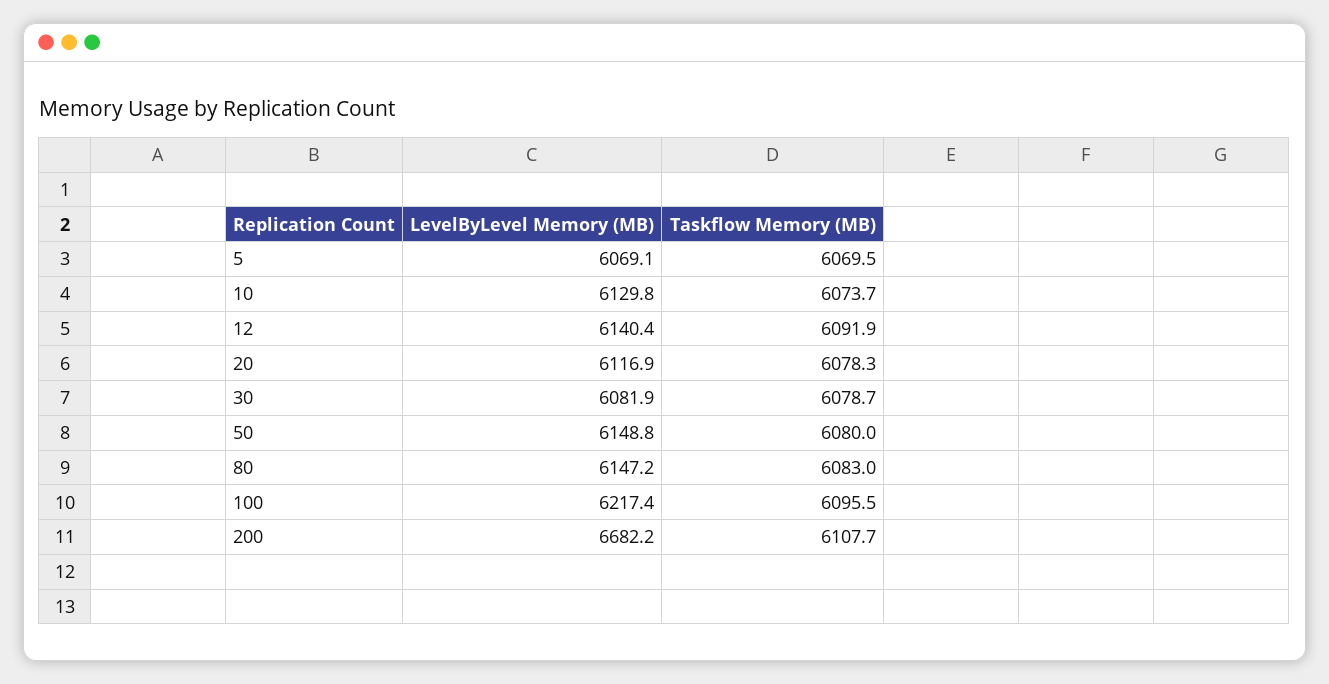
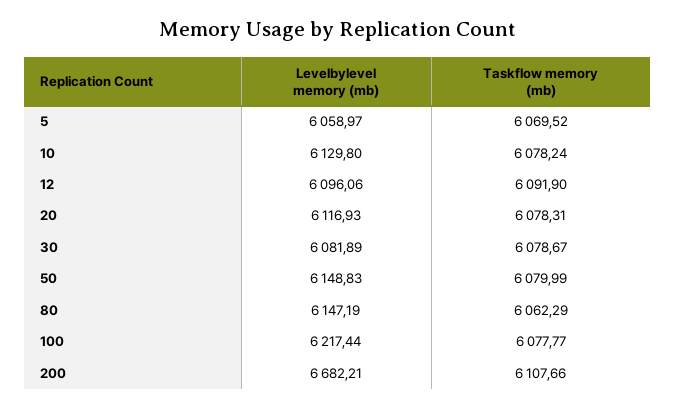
LevelByLevel Memory (MB), 5: 6069.1 -> 6058.97
Taskflow Memory (MB), 10: 6073.7 -> 6078.24
LevelByLevel Memory (MB), 12: 6140.4 -> 6096.06
Taskflow Memory (MB), 80: 6083 -> 6062.29
Taskflow Memory (MB), 100: 6095.5 -> 6077.77

